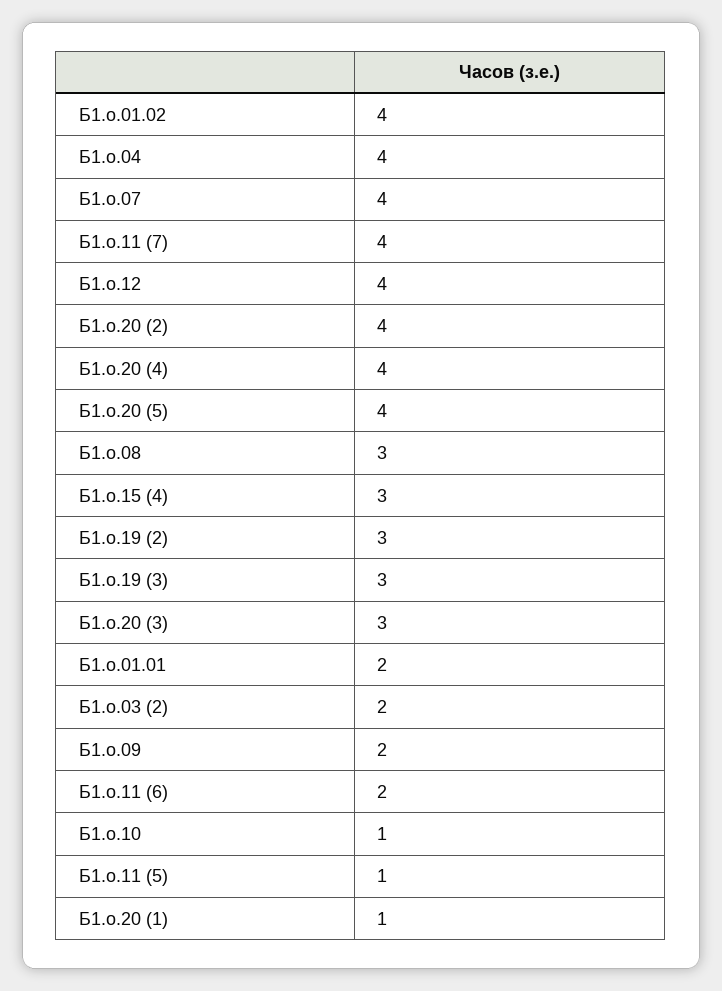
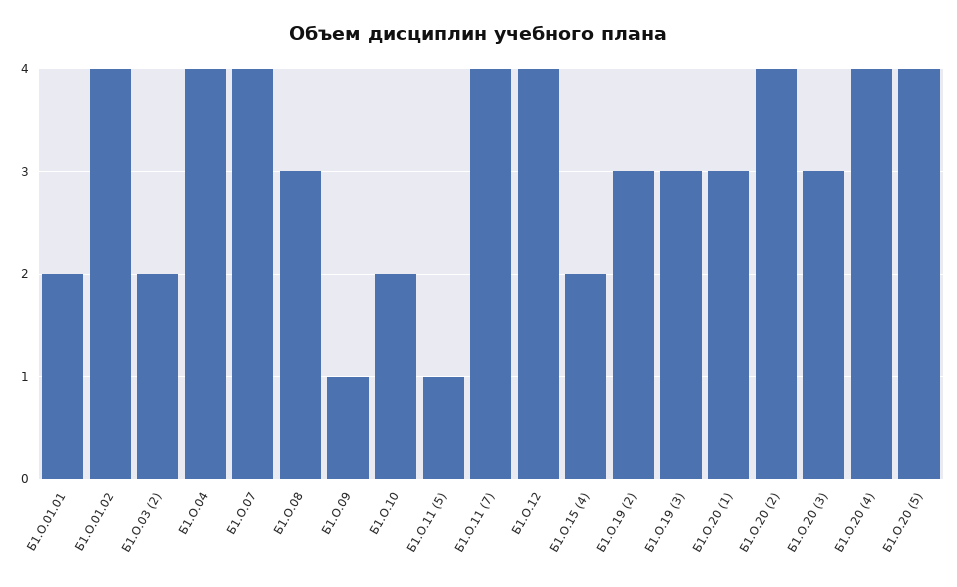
Б1.о.15 (4): 3 -> 2
Б1.о.09: 2 -> 1
Б1.о.11 (6): 2 -> none
Б1.о.10: 1 -> 2
Б1.о.20 (1): 1 -> 3

